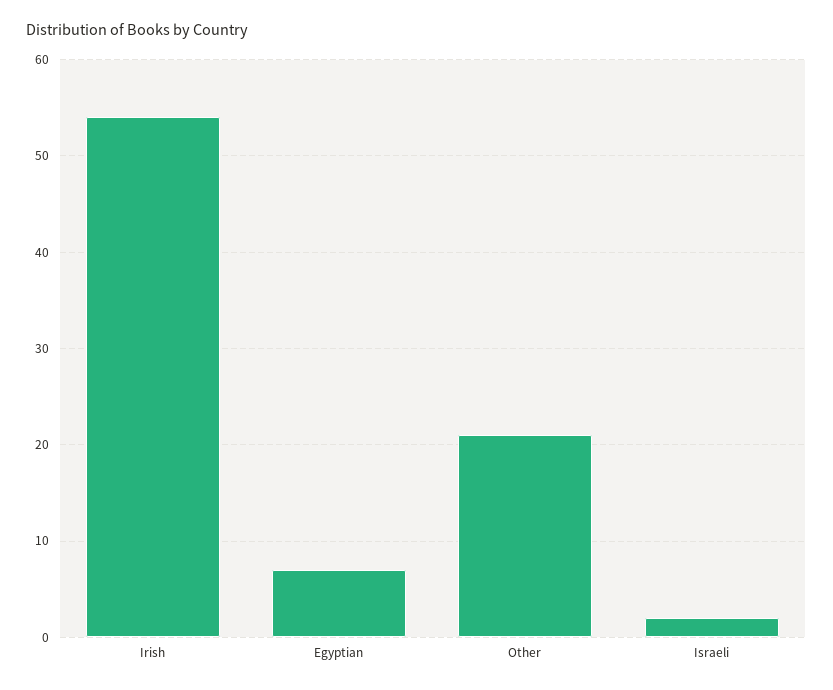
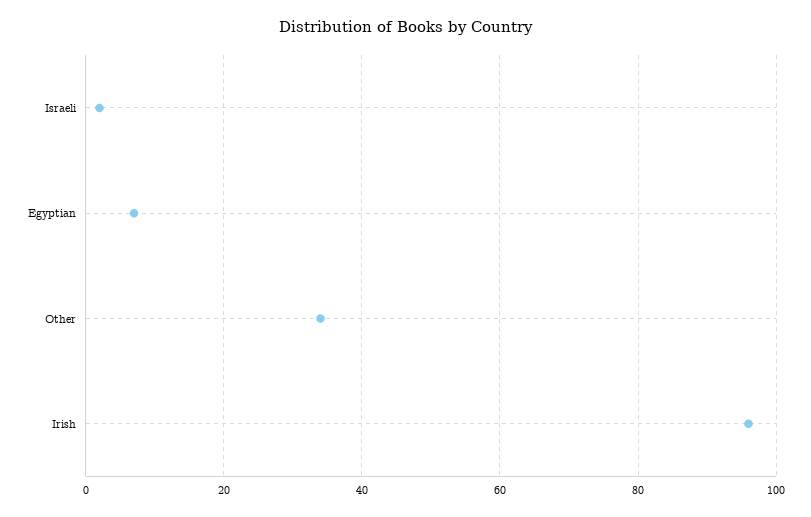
Irish: 54 -> 95
Other: 21 -> 35

